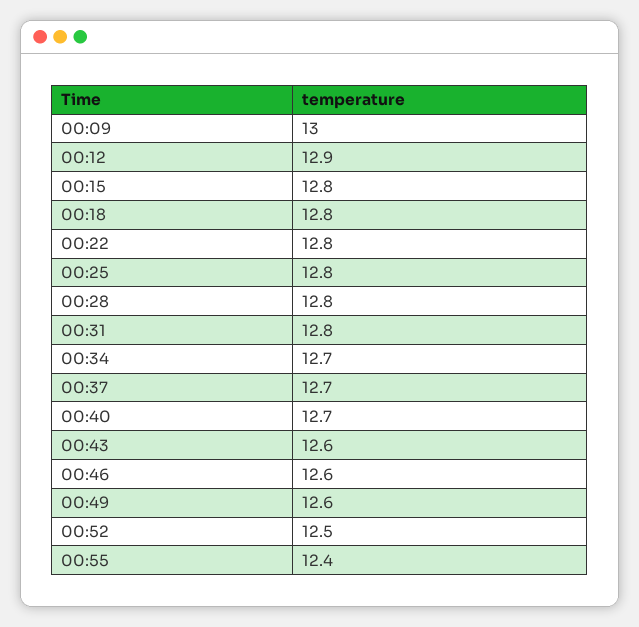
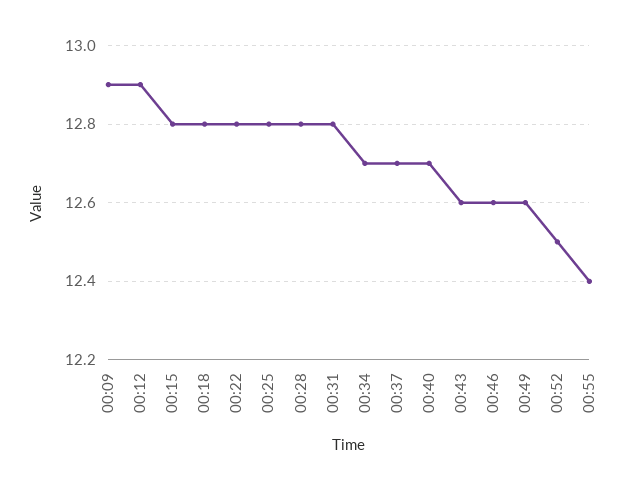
00:09: 13 -> 12.9

